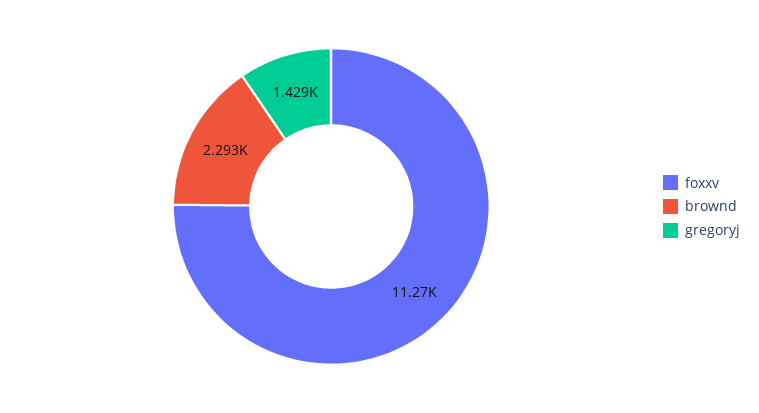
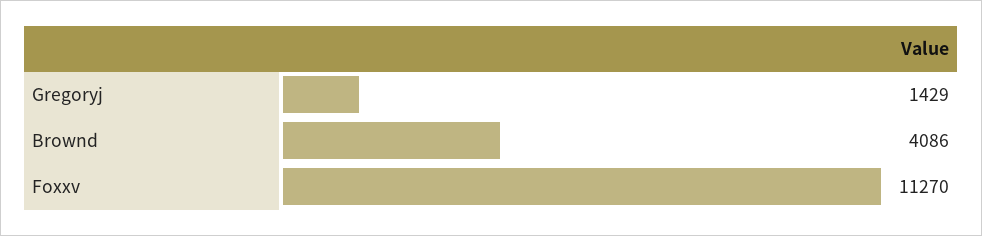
brownd: 2293 -> 4086

